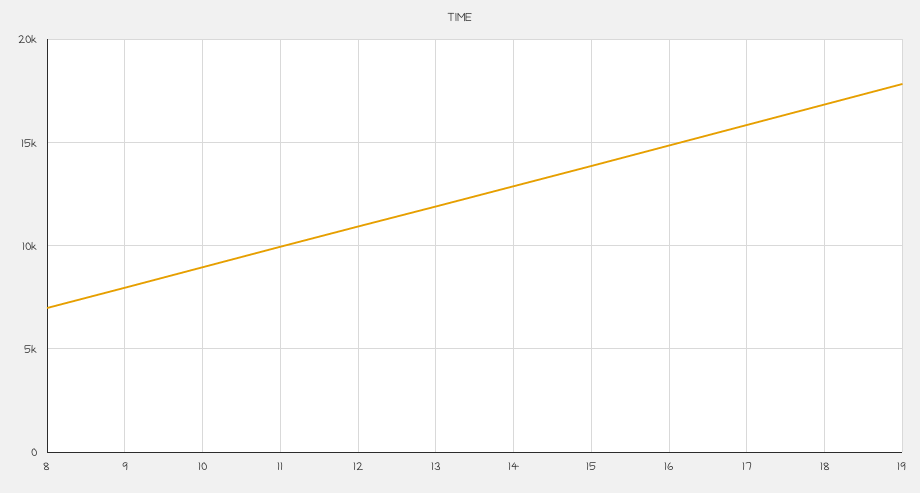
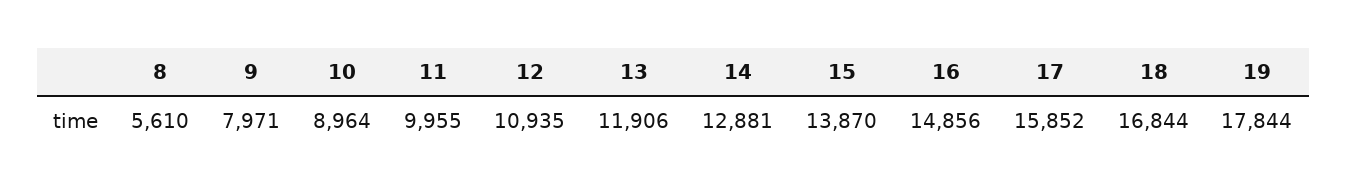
8: 7000 -> 5610

